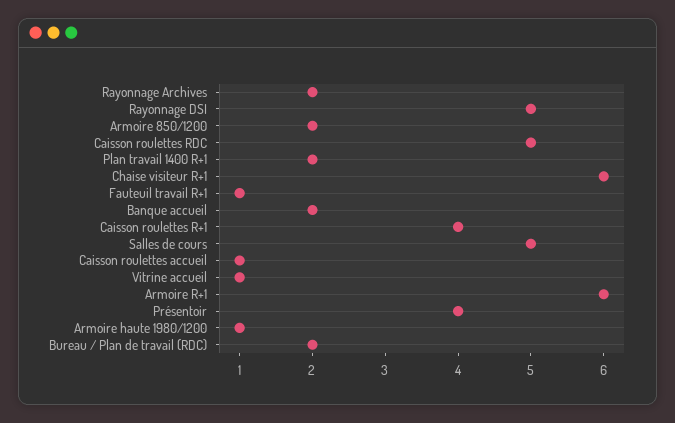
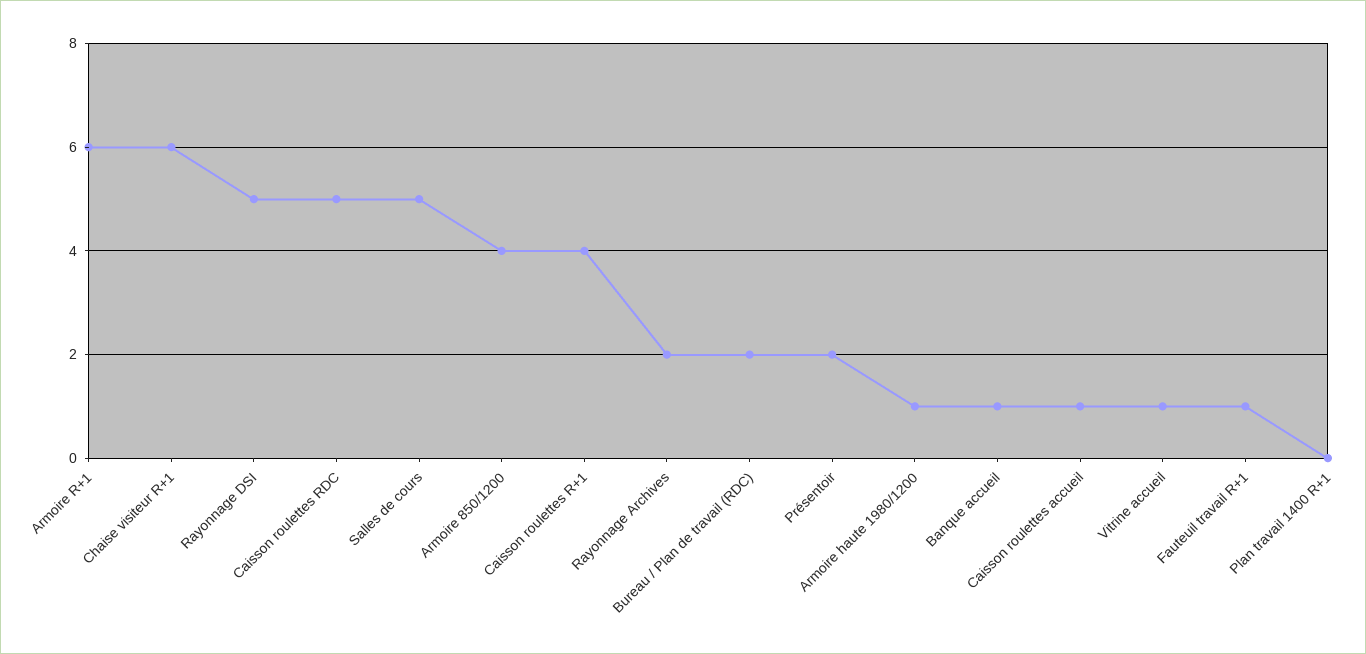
Armoire 850/1200: 2 -> 4
Plan travail 1400 R+1: 2 -> 0
Banque accueil: 2 -> 1
Présentoir: 4 -> 2

